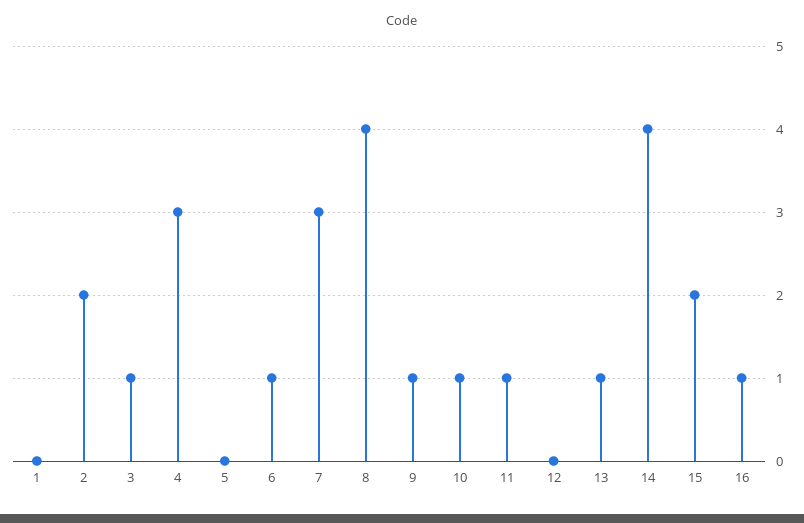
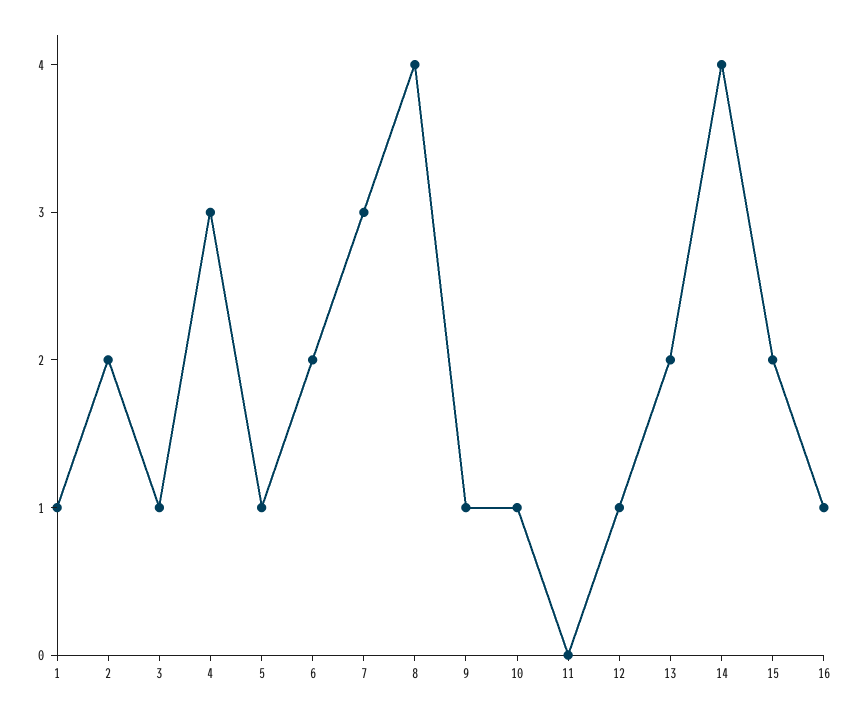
1: 0 -> 1
5: 0 -> 1
6: 1 -> 2
11: 1 -> 0
12: 0 -> 1
13: 1 -> 2

